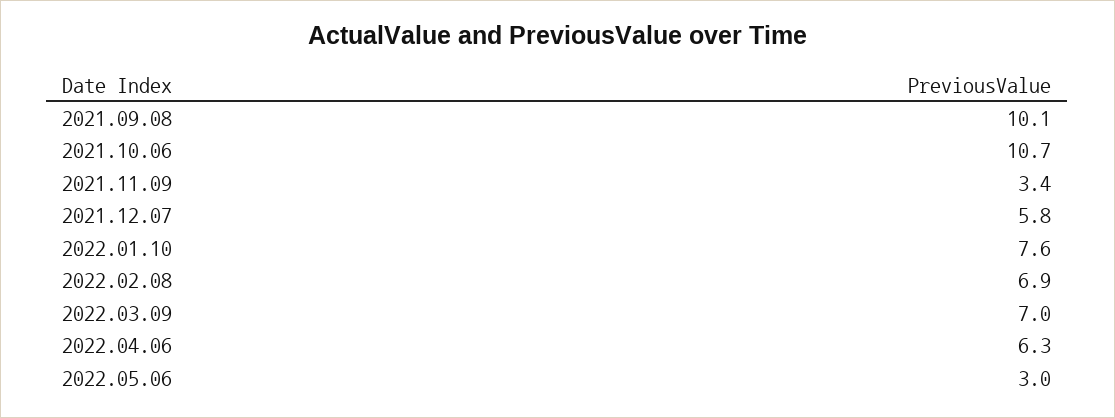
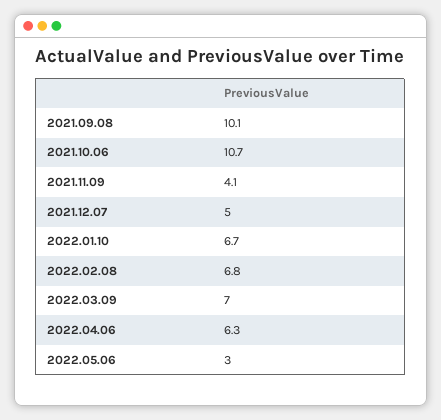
2021.11.09: 3.4 -> 4.1
2021.12.07: 5.8 -> 5
2022.01.10: 7.6 -> 6.7
2022.02.08: 6.9 -> 6.8

